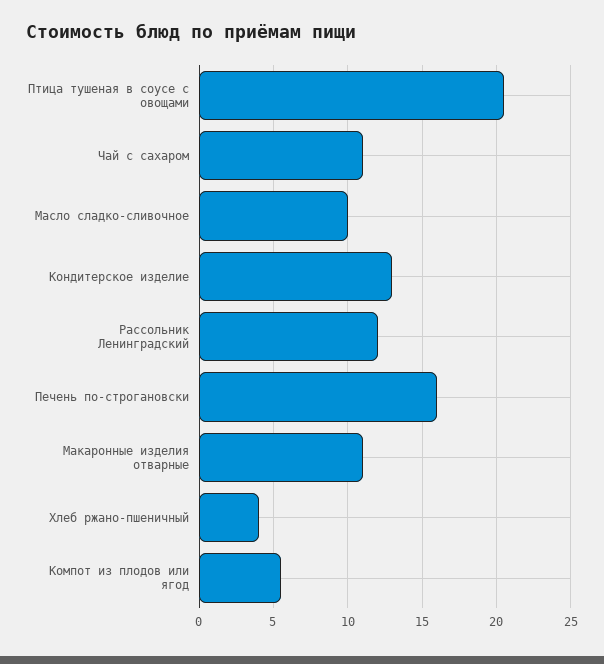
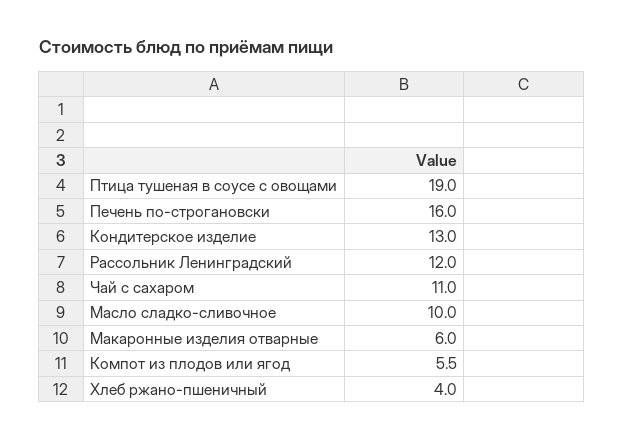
Птица тушеная в соусе с овощами: 20.5 -> 19
Макаронные изделия отварные: 11 -> 6

